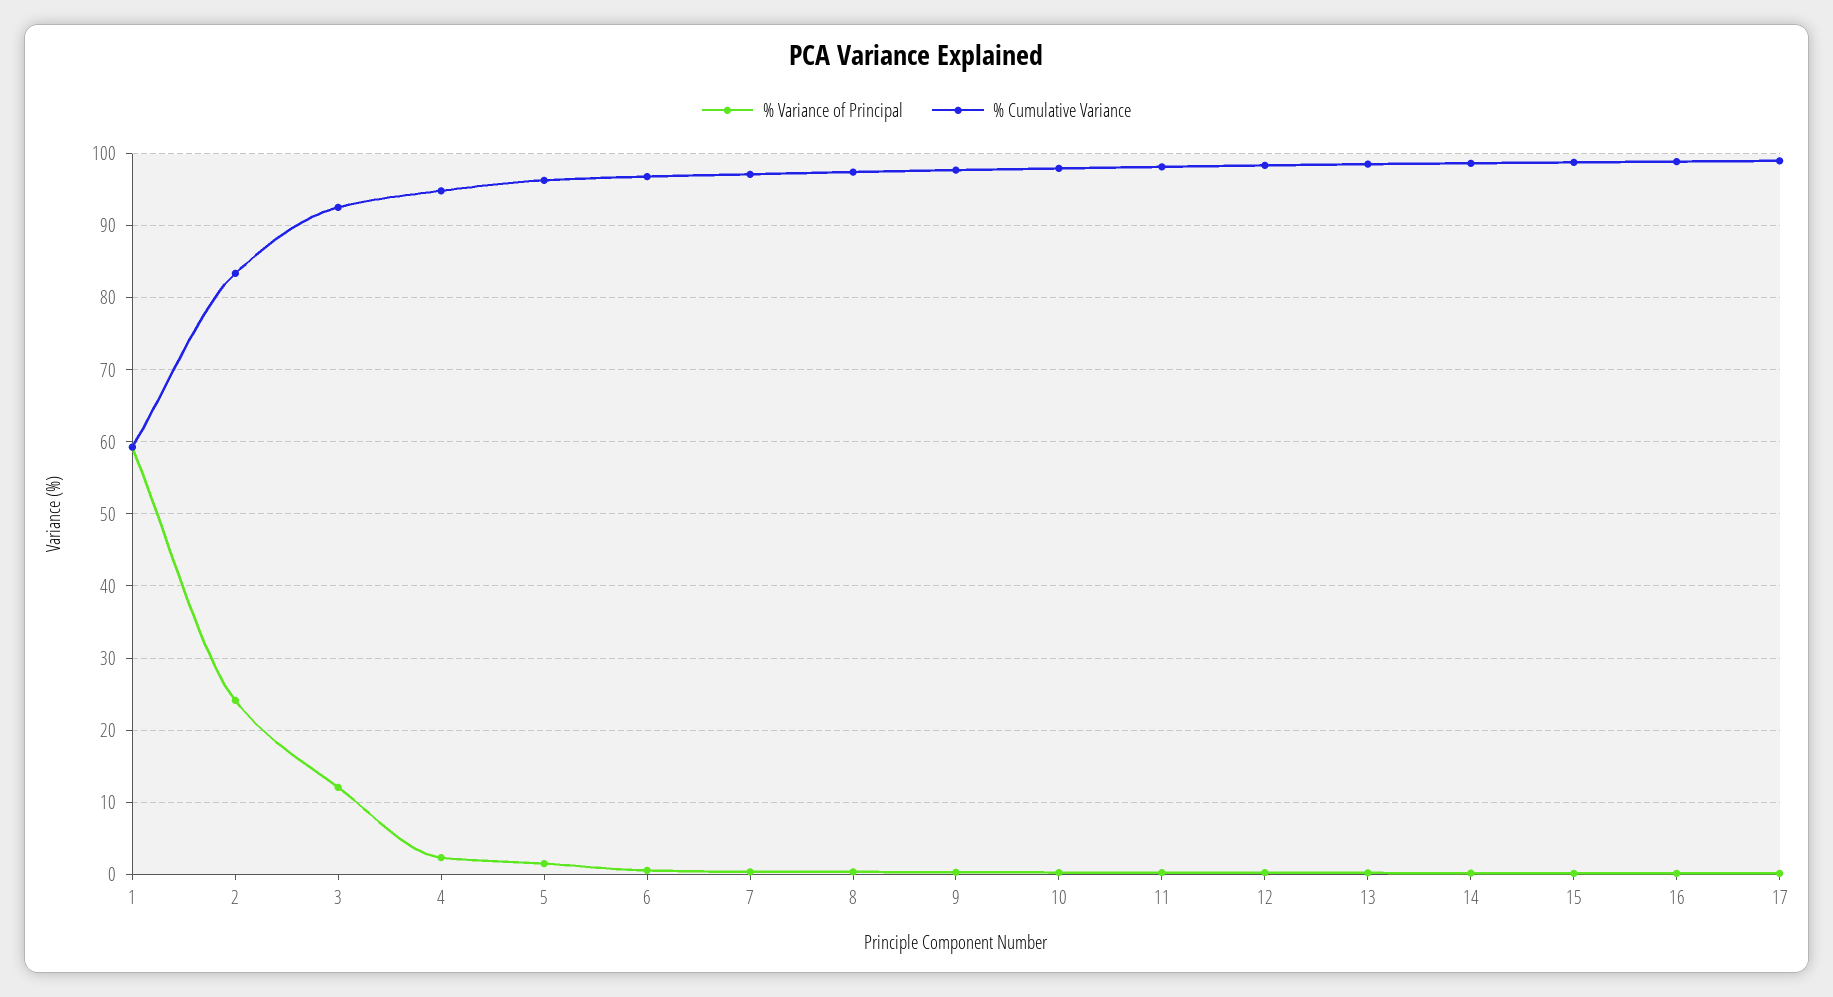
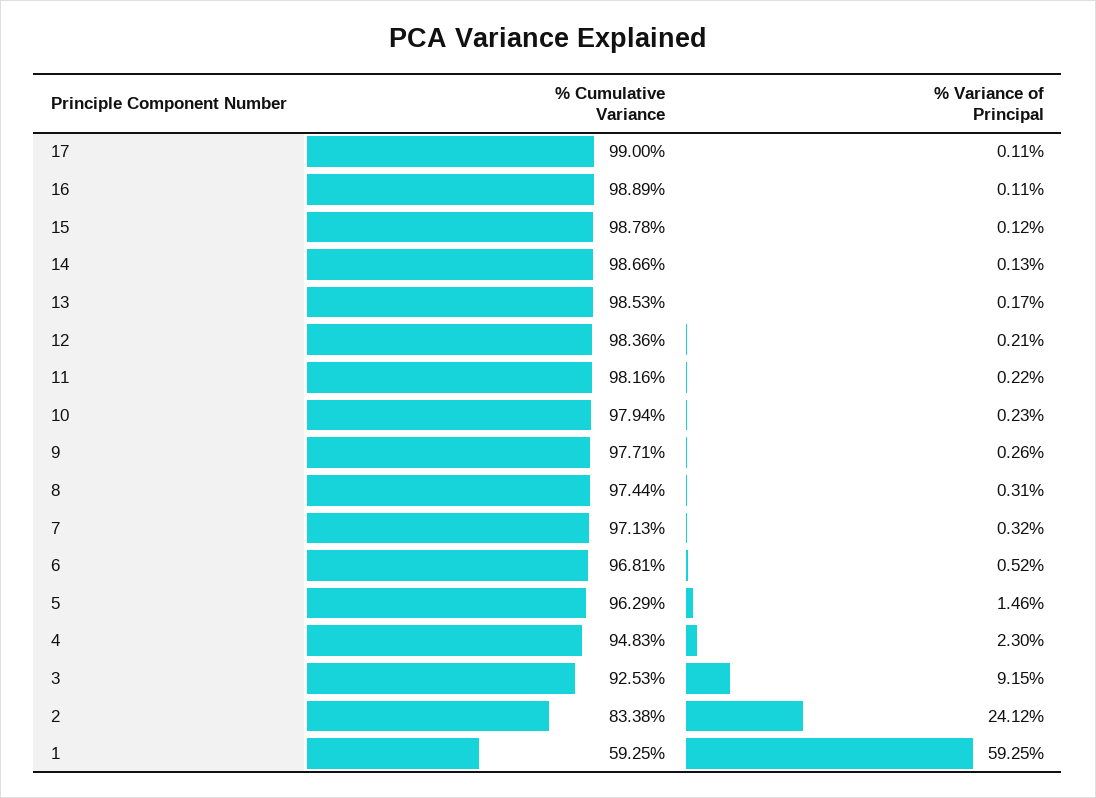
% Variance of Principal, 3: 12 -> 9.15

